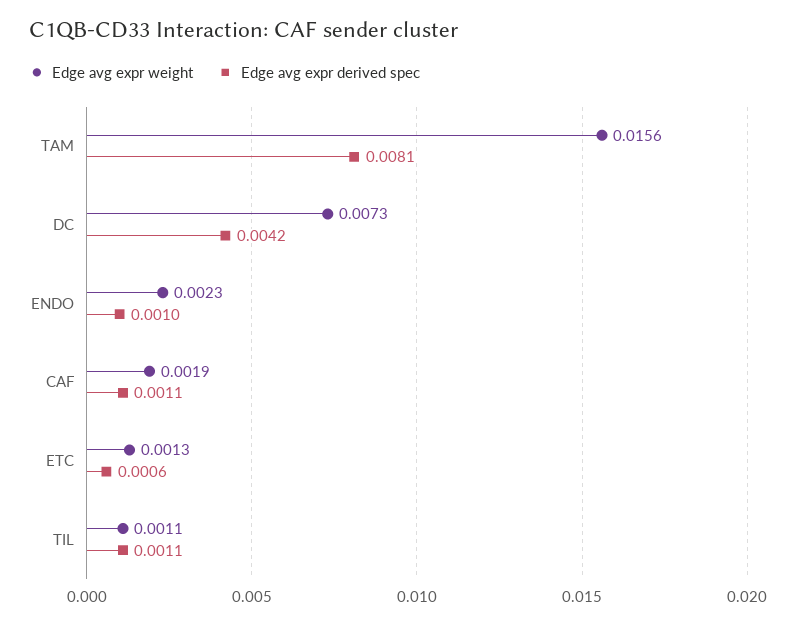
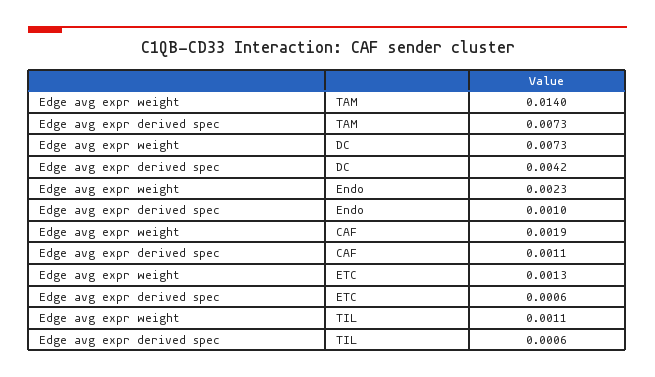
Edge avg expr weight, TAM: 0.0156 -> 0.014
Edge avg expr derived spec, TAM: 0.0081 -> 0.0073
Edge avg expr derived spec, TIL: 0.0011 -> 0.0006

